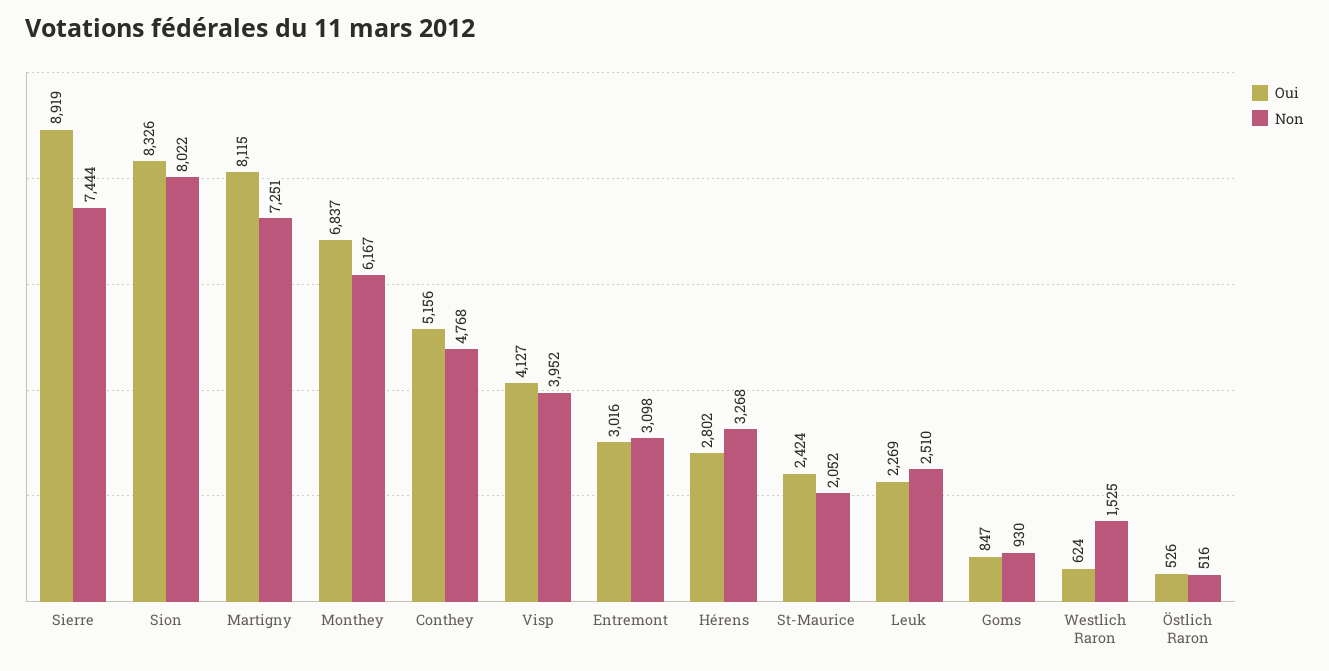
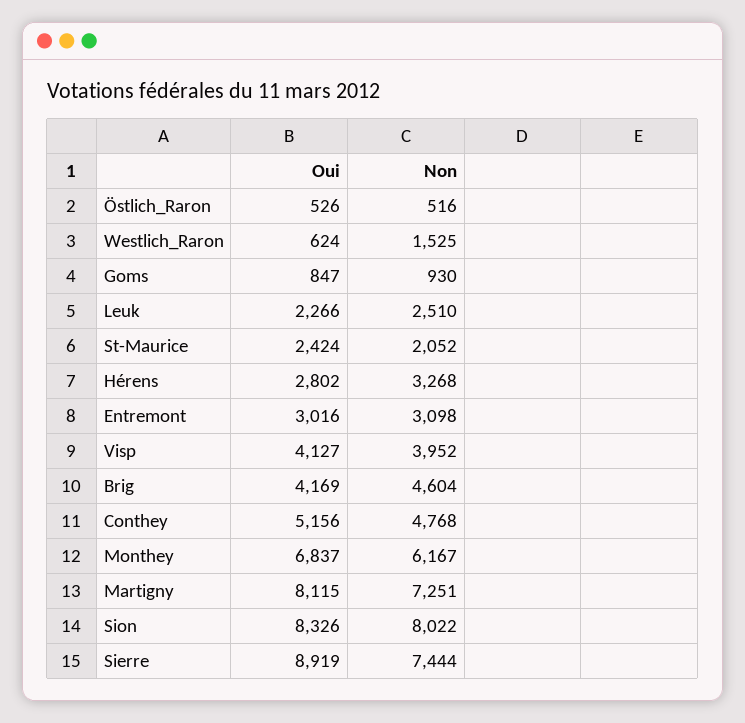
Oui, Leuk: 2269 -> 2266
Oui, Brig: none -> 4169
Non, Brig: none -> 4604

